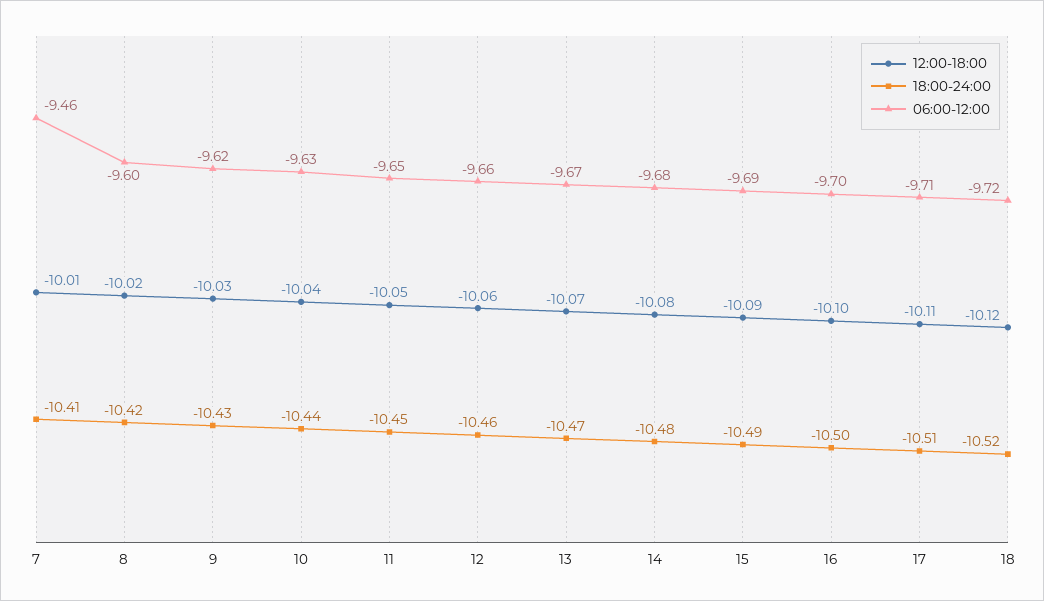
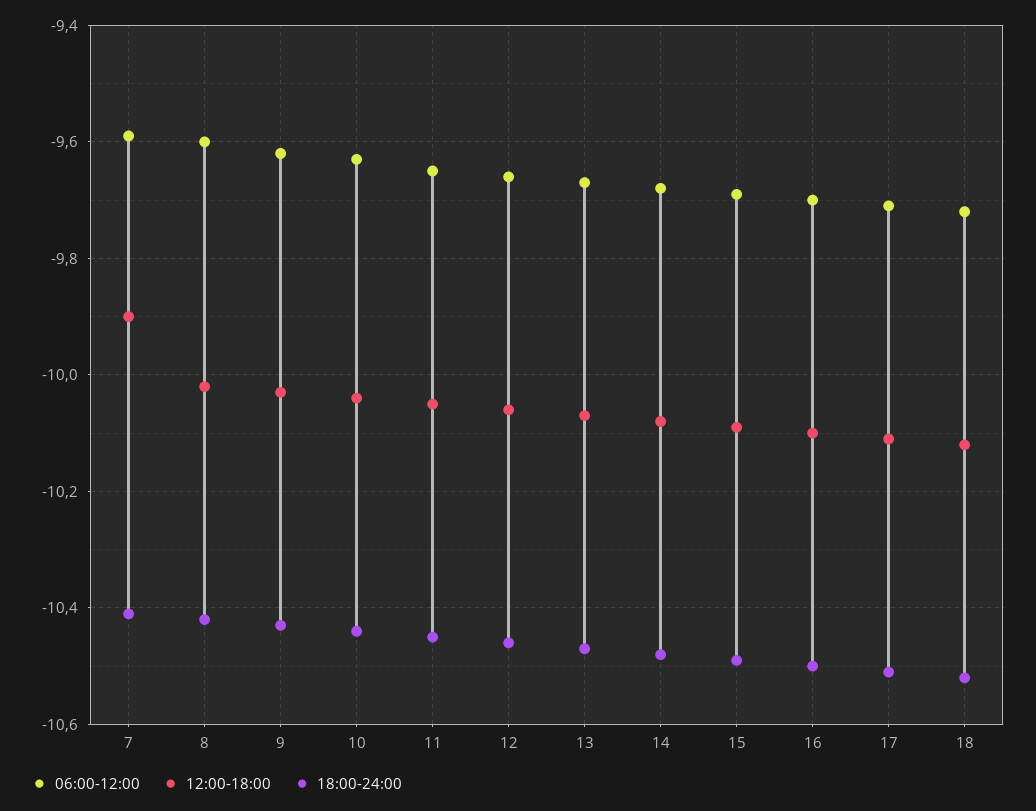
12:00-18:00, 7: -10.01 -> -9.9
06:00-12:00, 7: -9.46 -> -9.6

